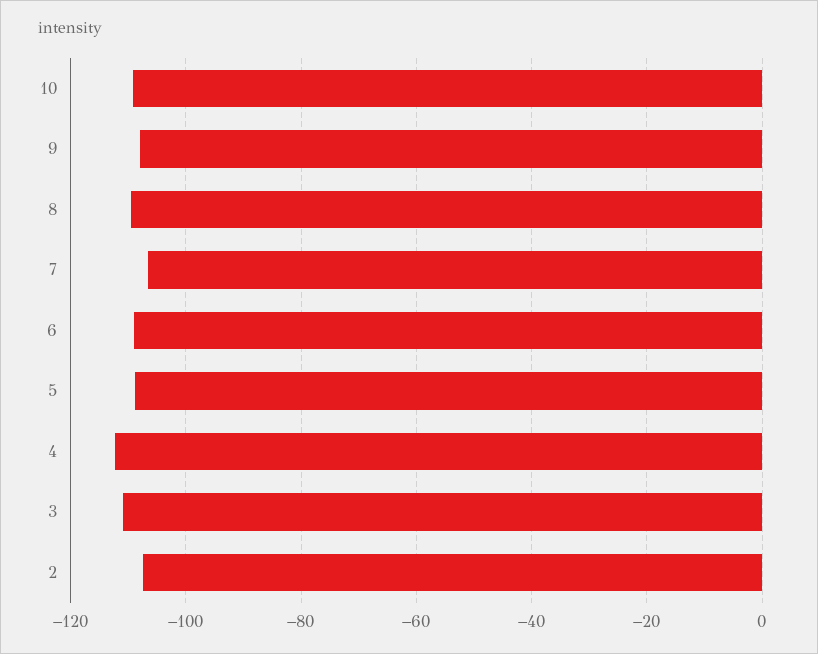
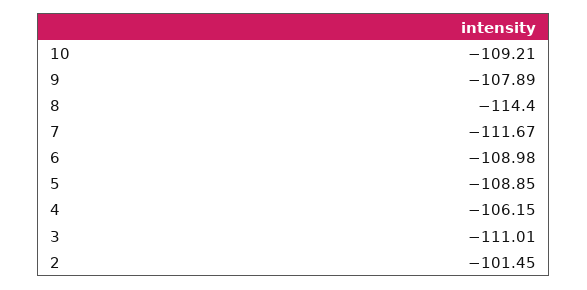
8: -110 -> -114.4
7: -106 -> -111.67
4: -112 -> -106.15
2: -108 -> -101.45

